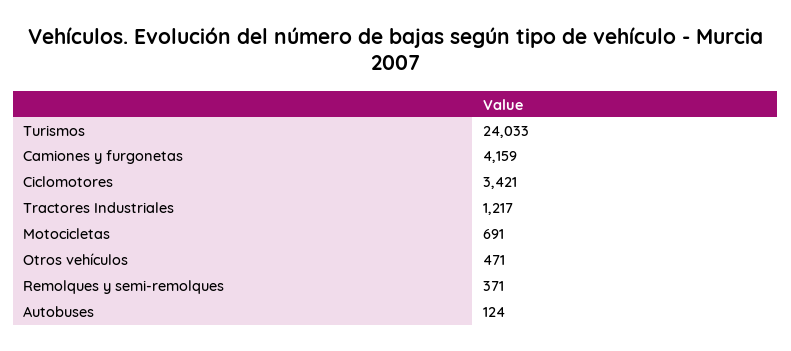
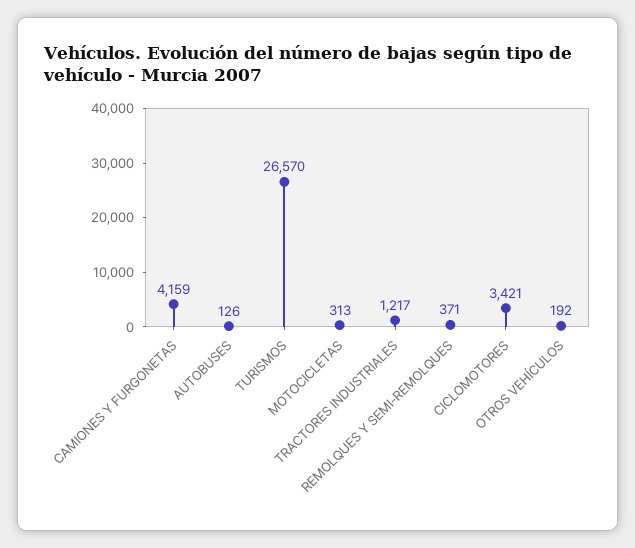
Turismos: 24033 -> 26570
Motocicletas: 691 -> 313
Otros vehículos: 471 -> 192
Autobuses: 124 -> 126

